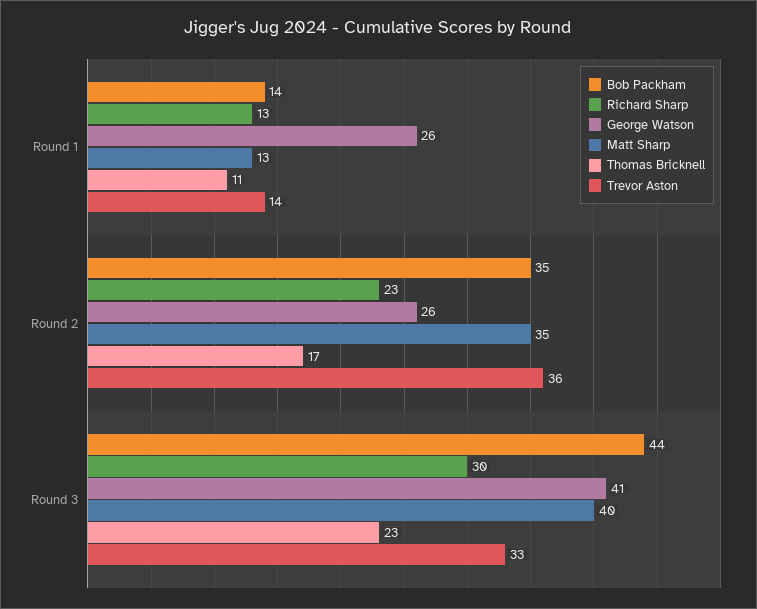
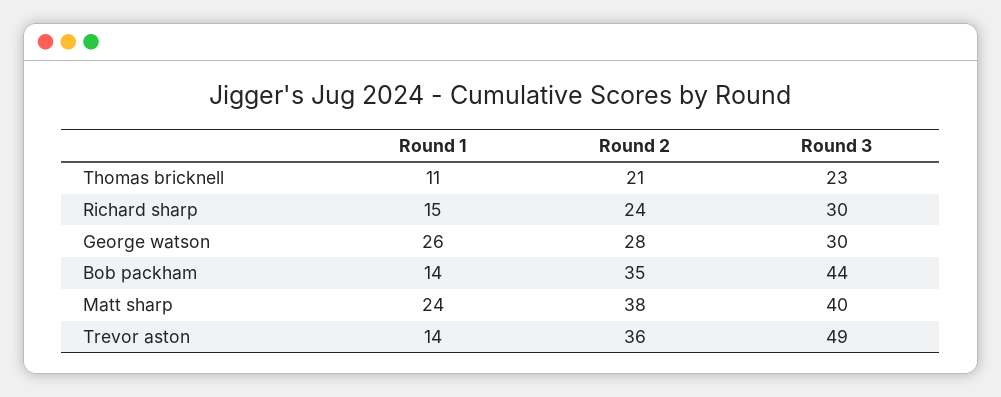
Richard Sharp, Round 1: 13 -> 15
Matt Sharp, Round 1: 13 -> 24
Richard Sharp, Round 2: 23 -> 24
George Watson, Round 2: 26 -> 28
Matt Sharp, Round 2: 35 -> 38
Thomas Bricknell, Round 2: 17 -> 21
George Watson, Round 3: 41 -> 30
Trevor Aston, Round 3: 33 -> 49

